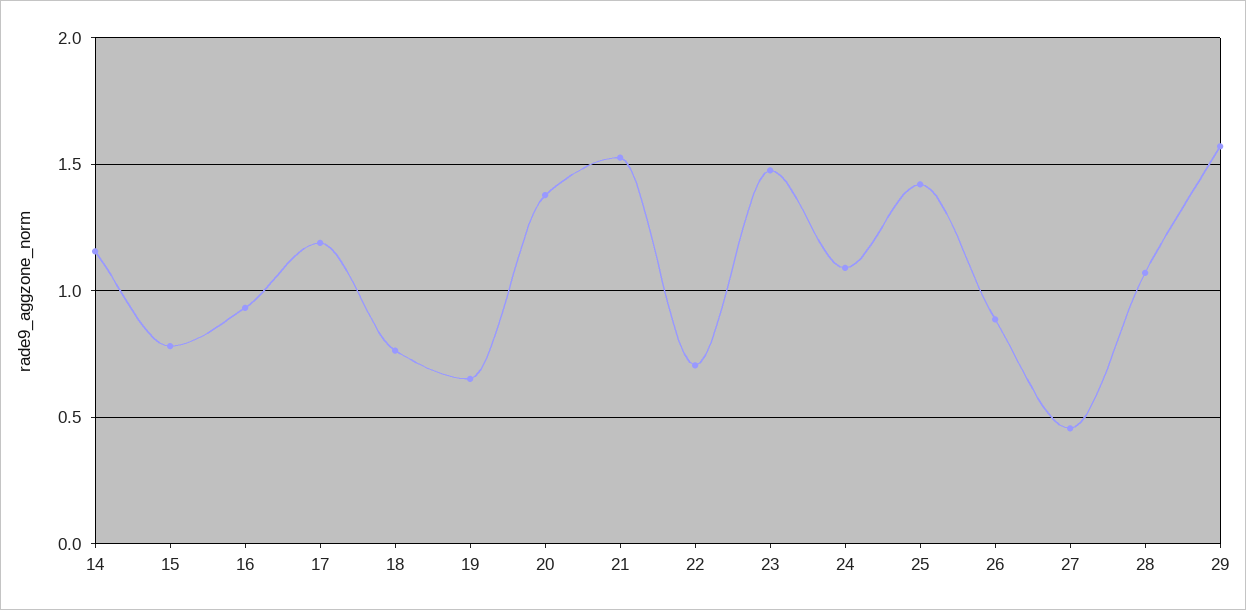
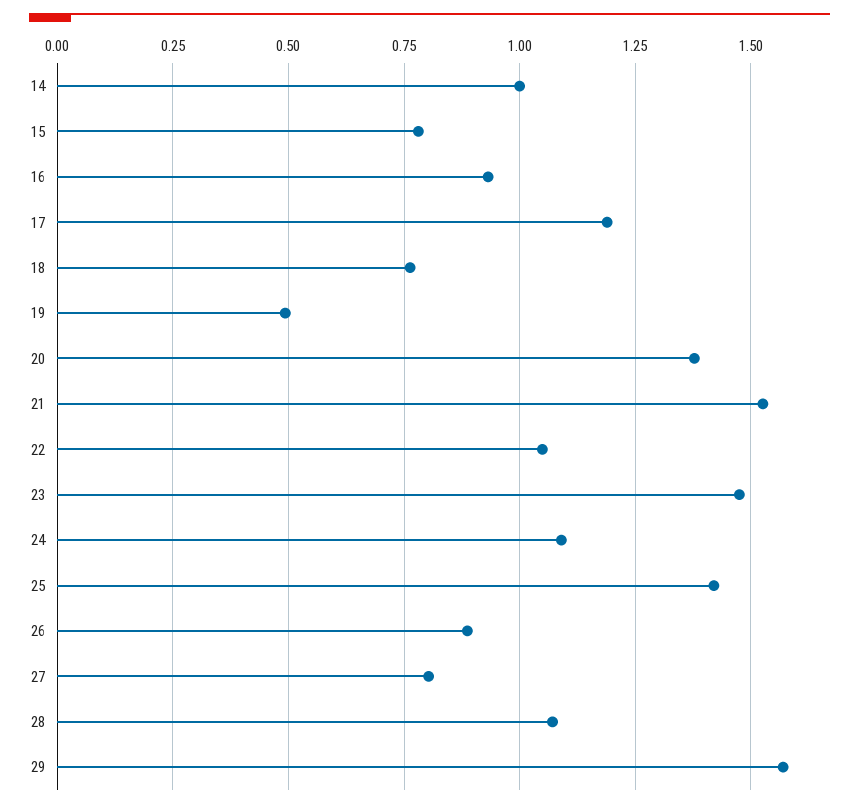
14: 1.15 -> 1
19: 0.65 -> 0.5
22: 0.7 -> 1.05
27: 0.45 -> 0.8

